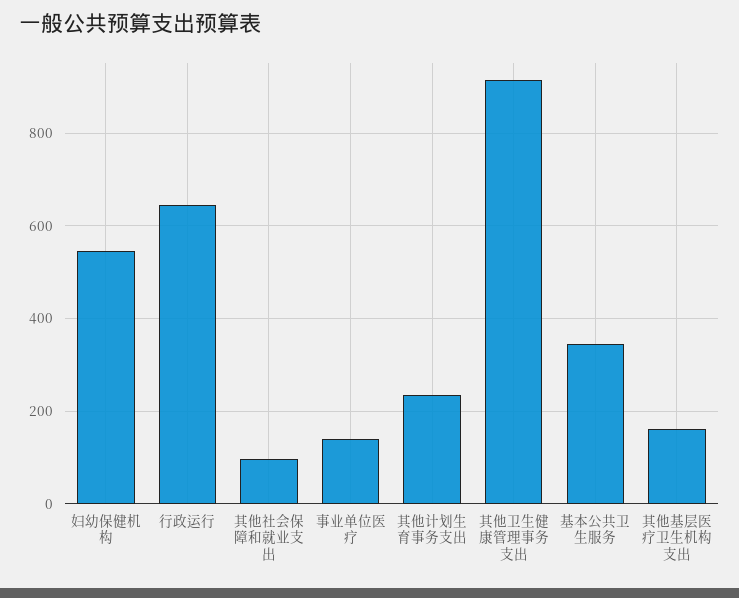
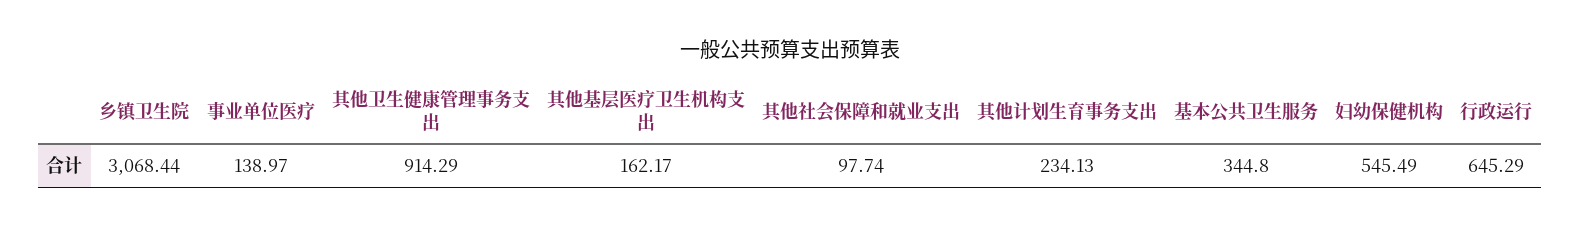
乡镇卫生院: none -> 3068.44

